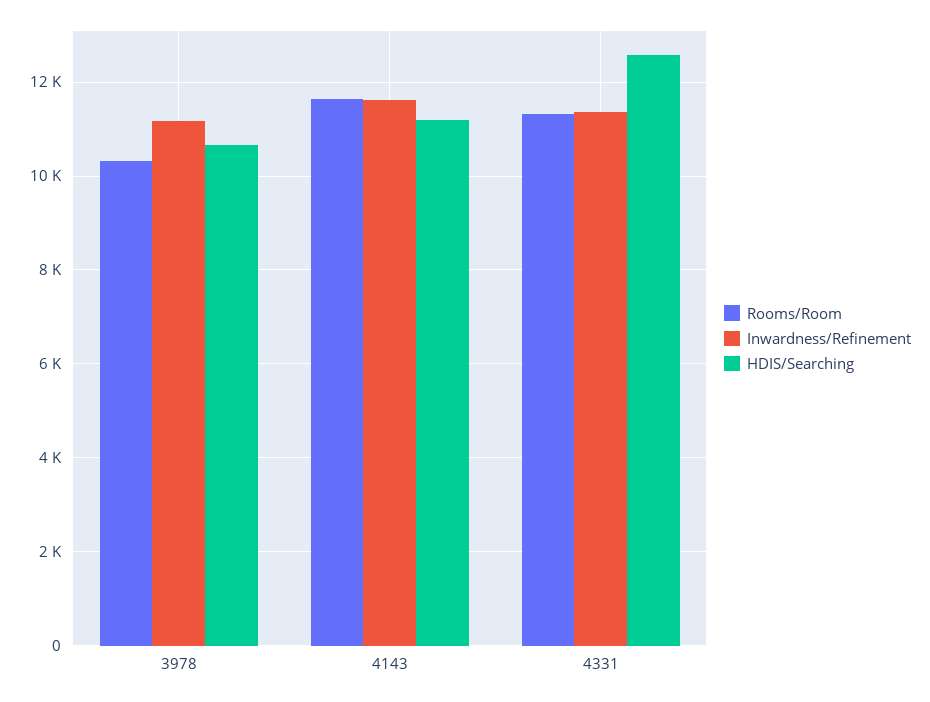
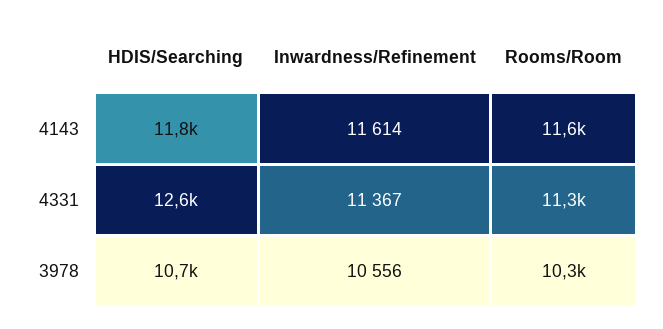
Inwardness/Refinement, 3978: 11200 -> 10556
HDIS/Searching, 4143: 11200 -> 11800

